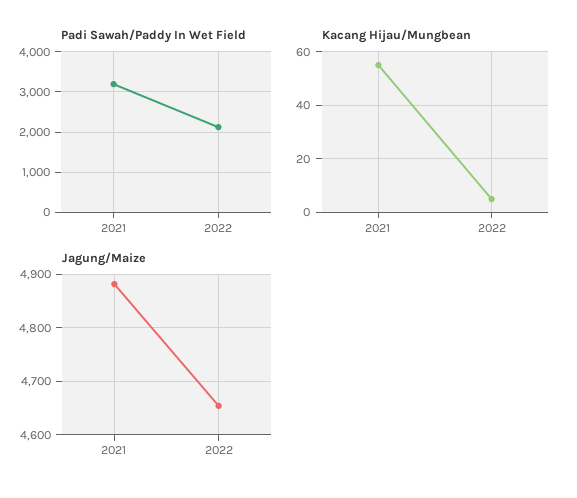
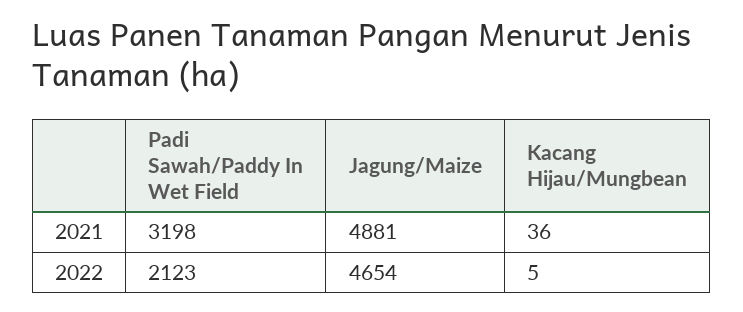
Kacang Hijau/Mungbean, 2021: 55 -> 36

